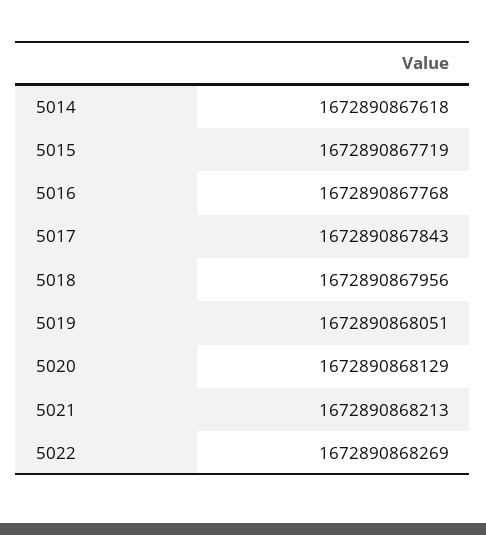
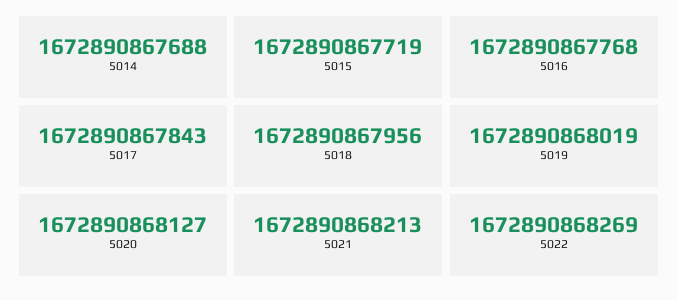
5014: 1672890867618 -> 1672890867688
5019: 1672890868051 -> 1672890868019
5020: 1672890868129 -> 1672890868127

